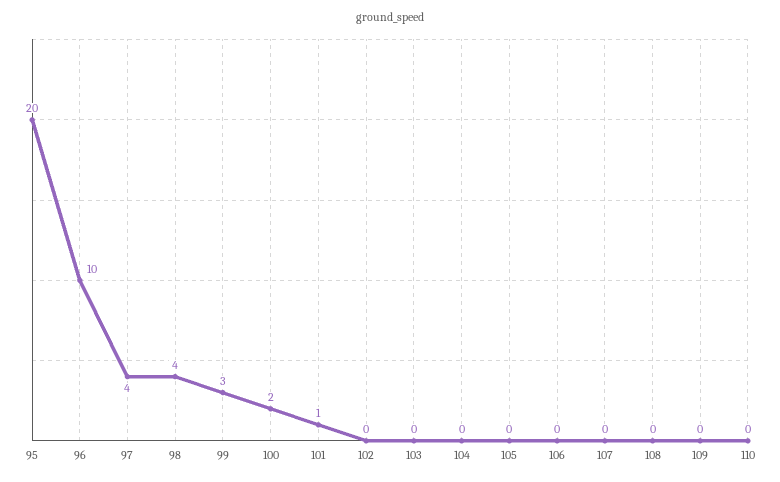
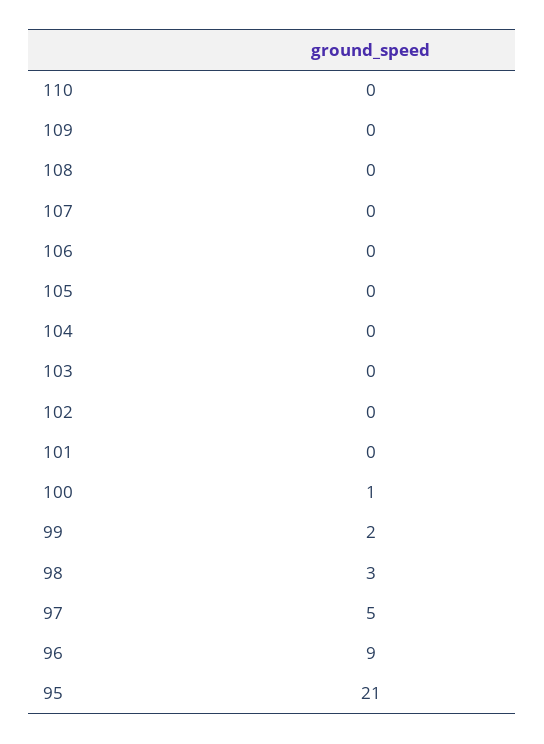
95: 20 -> 21
96: 10 -> 9
97: 4 -> 5
98: 4 -> 3
99: 3 -> 2
100: 2 -> 1
101: 1 -> 0

